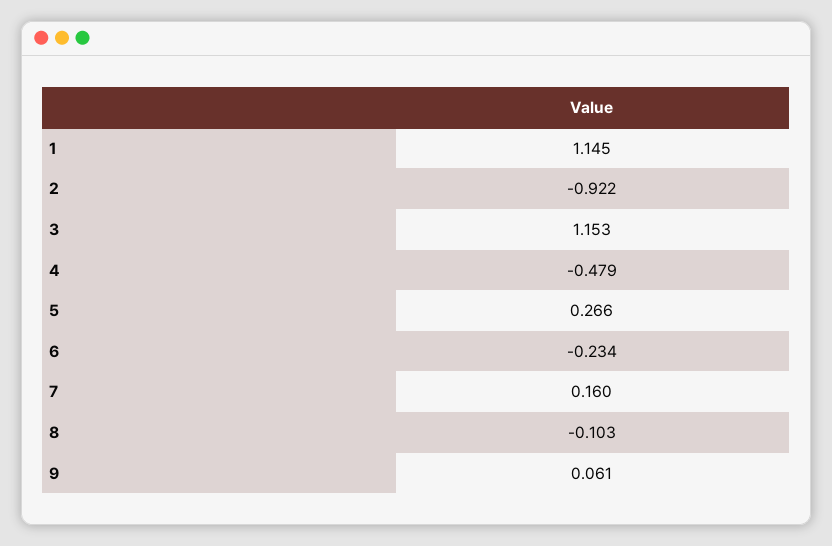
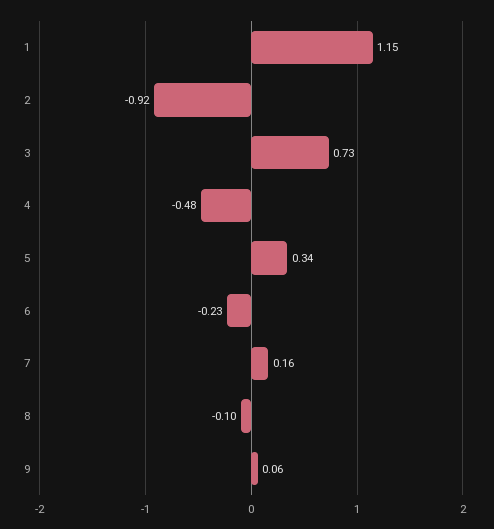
3: 1.153 -> 0.73
5: 0.266 -> 0.34

